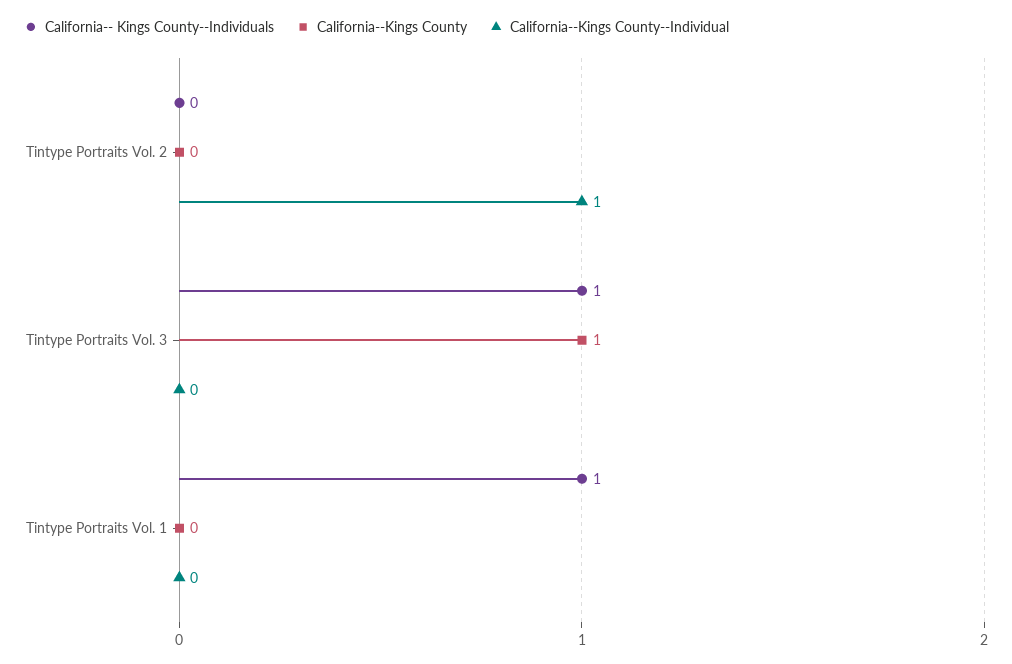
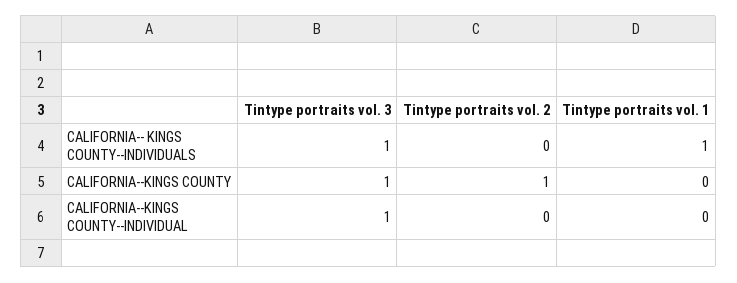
California--Kings County, Tintype Portraits Vol. 2: 0 -> 1
California--Kings County--Individual, Tintype Portraits Vol. 2: 1 -> 0
California--Kings County--Individual, Tintype Portraits Vol. 3: 0 -> 1

